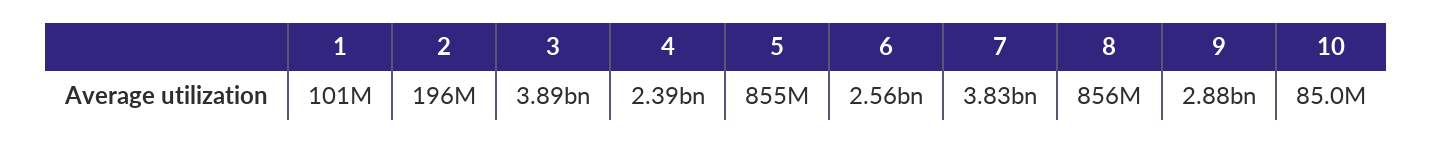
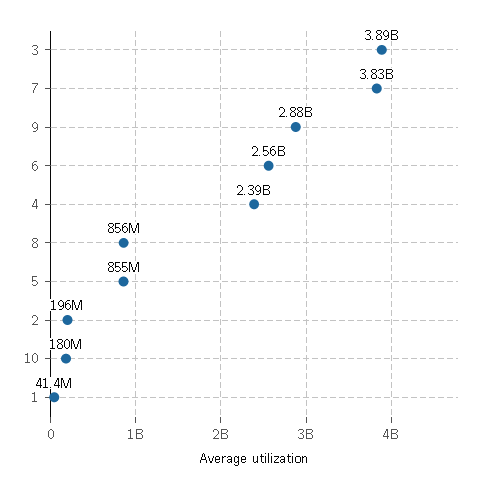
1: 101000000 -> 41400000
10: 85000000 -> 180000000

